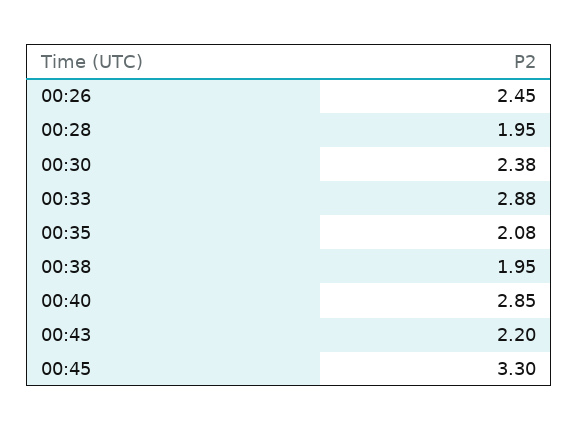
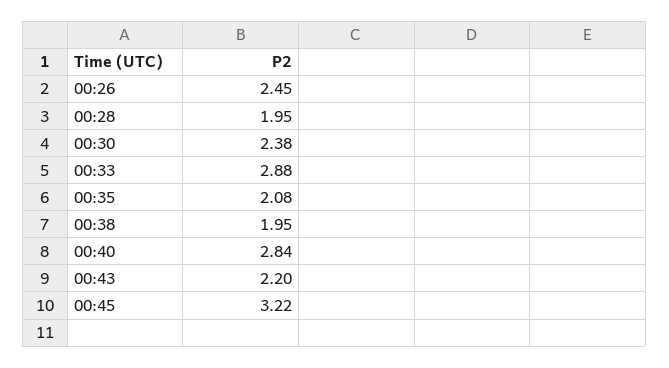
00:40: 2.85 -> 2.84
00:45: 3.3 -> 3.22

